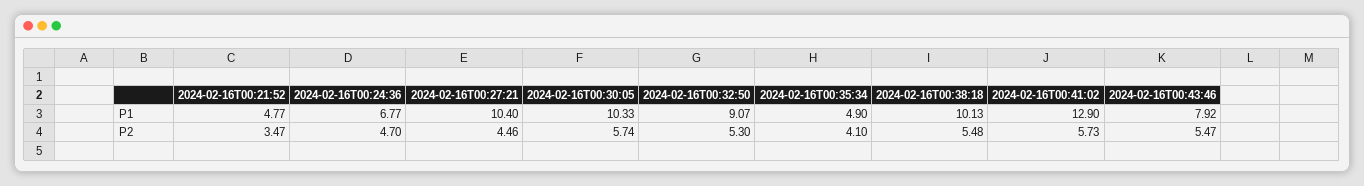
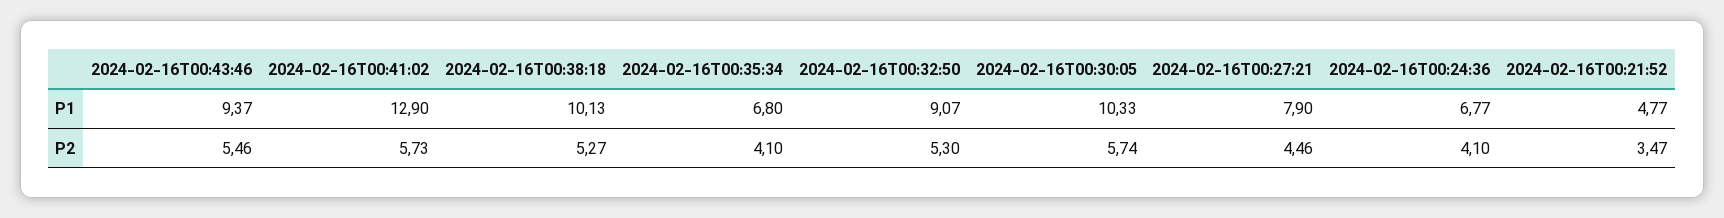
2024-02-16T00:27:21, P1: 10.4 -> 7.9
2024-02-16T00:35:34, P1: 4.9 -> 6.8
2024-02-16T00:43:46, P1: 7.92 -> 9.37
2024-02-16T00:24:36, P2: 4.7 -> 4.1
2024-02-16T00:38:18, P2: 5.48 -> 5.27
2024-02-16T00:43:46, P2: 5.47 -> 5.46

